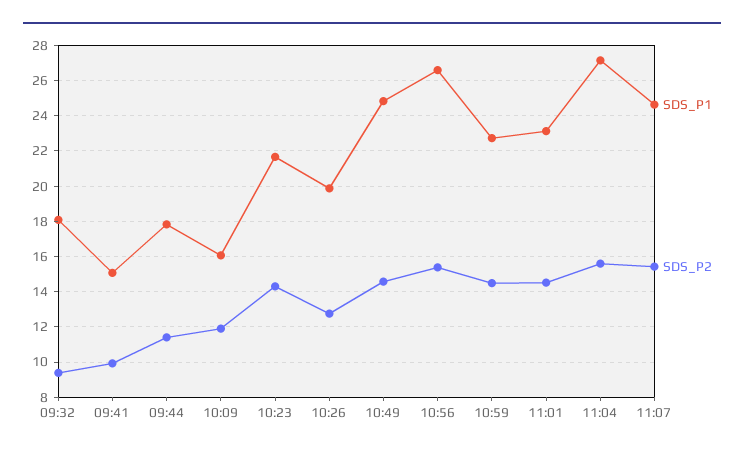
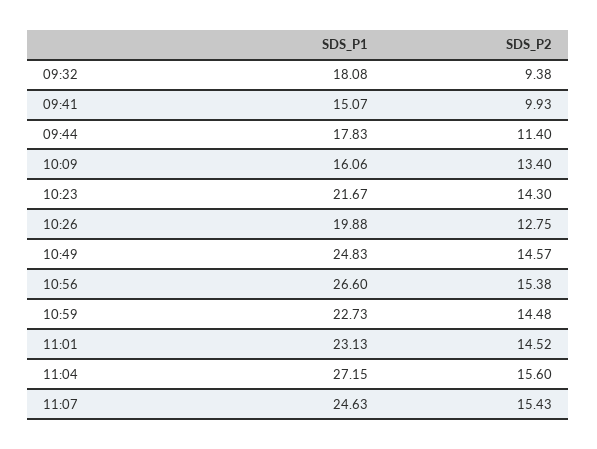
SDS_P2, 10:09: 12 -> 13.4

